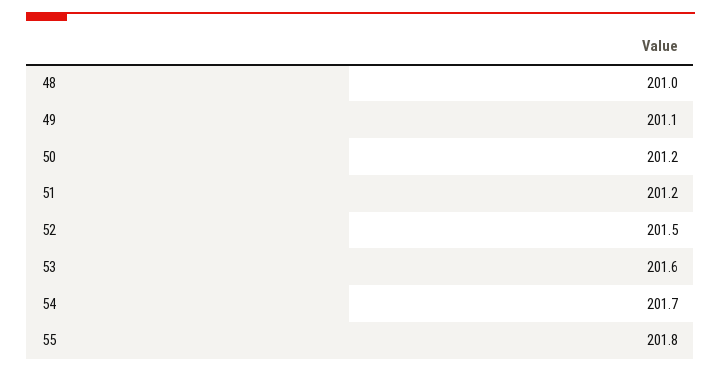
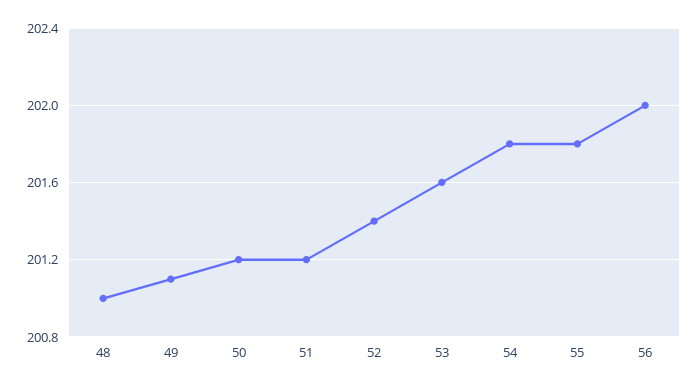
52: 201.5 -> 201.4
54: 201.7 -> 201.8
56: none -> 202

